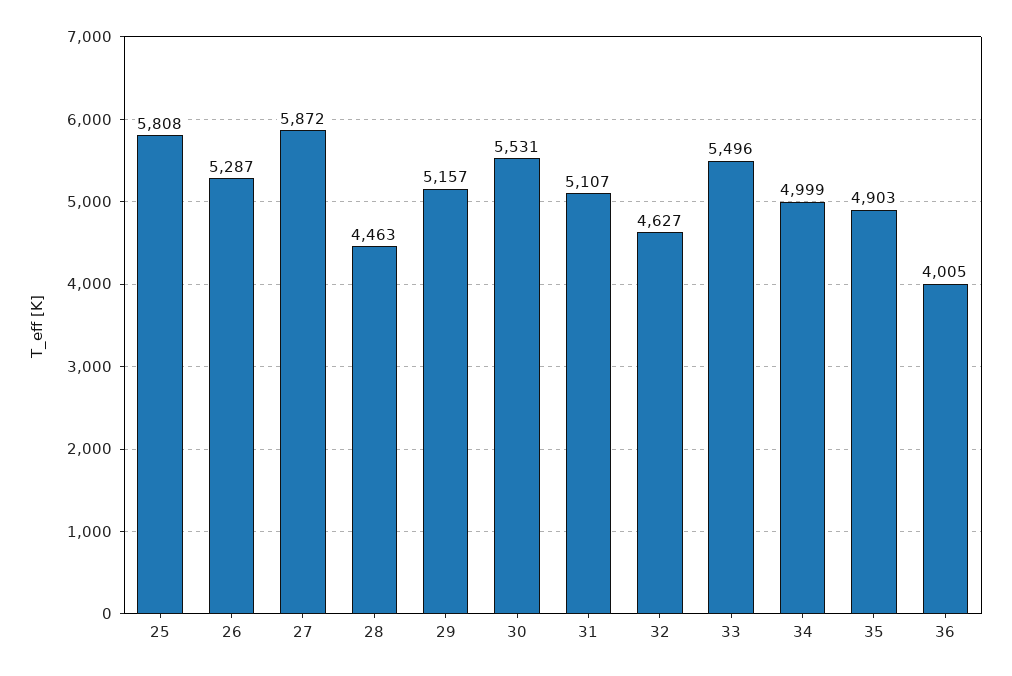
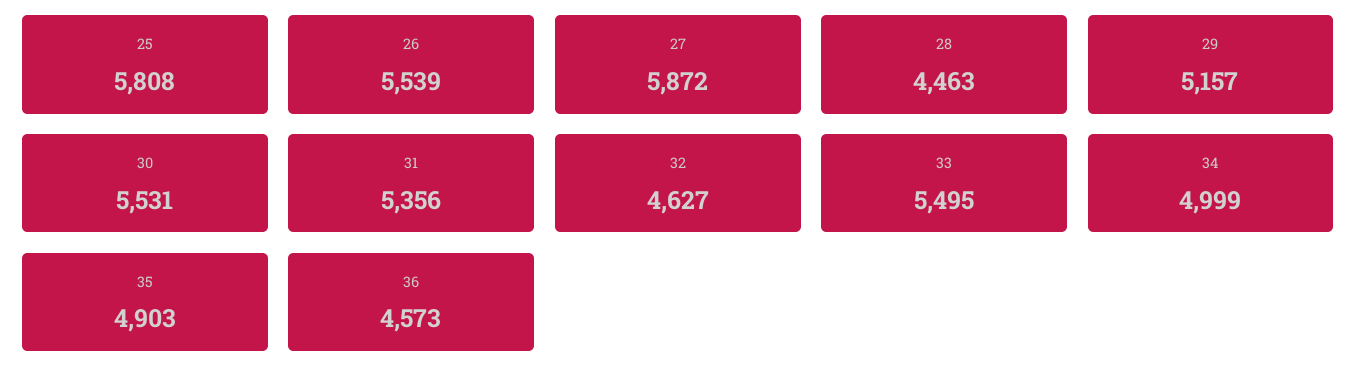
26: 5287 -> 5539
31: 5107 -> 5356
33: 5496 -> 5495
36: 4005 -> 4573

